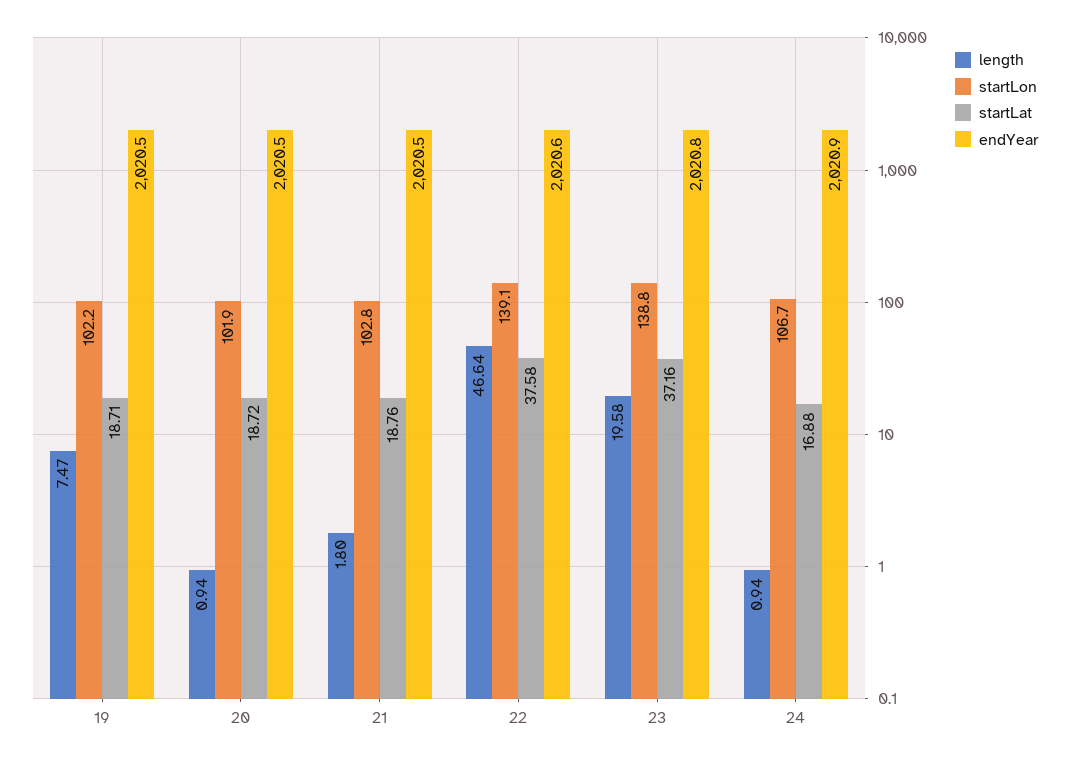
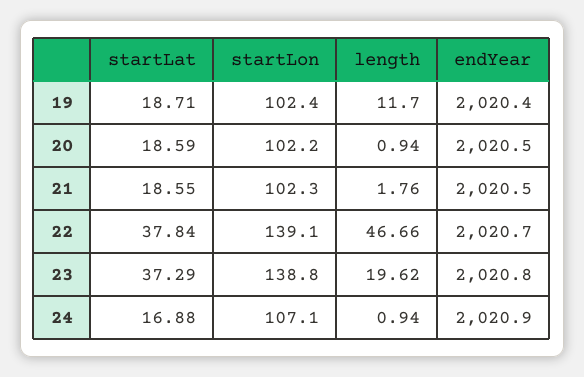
length, 19: 7.47 -> 11.7
startLon, 19: 102.2 -> 102.4
endYear, 19: 2020.5 -> 2020.4
startLon, 20: 101.9 -> 102.2
startLat, 20: 18.72 -> 18.59
length, 21: 1.8 -> 1.76
startLon, 21: 102.8 -> 102.3
startLat, 21: 18.76 -> 18.55
length, 22: 46.64 -> 46.66
startLat, 22: 37.58 -> 37.84
endYear, 22: 2020.6 -> 2020.7
length, 23: 19.58 -> 19.62
startLat, 23: 37.16 -> 37.29
startLon, 24: 106.7 -> 107.1

